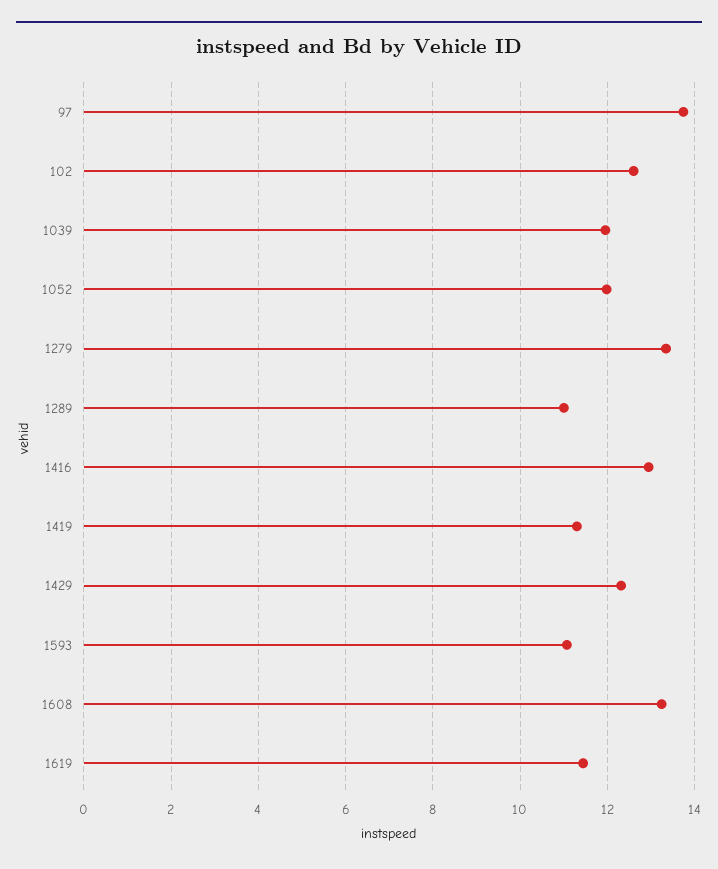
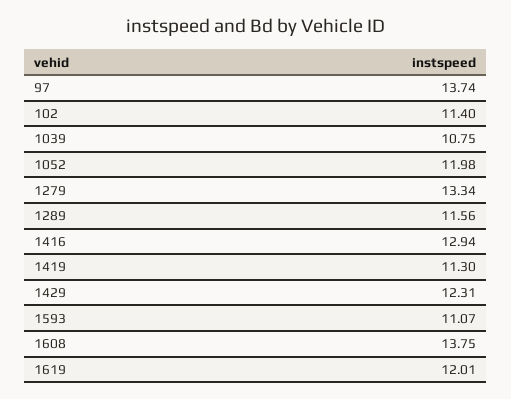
102: 12.6 -> 11.4
1039: 12 -> 10.75
1289: 11 -> 11.56
1608: 13.2 -> 13.75
1619: 11.4 -> 12.01

